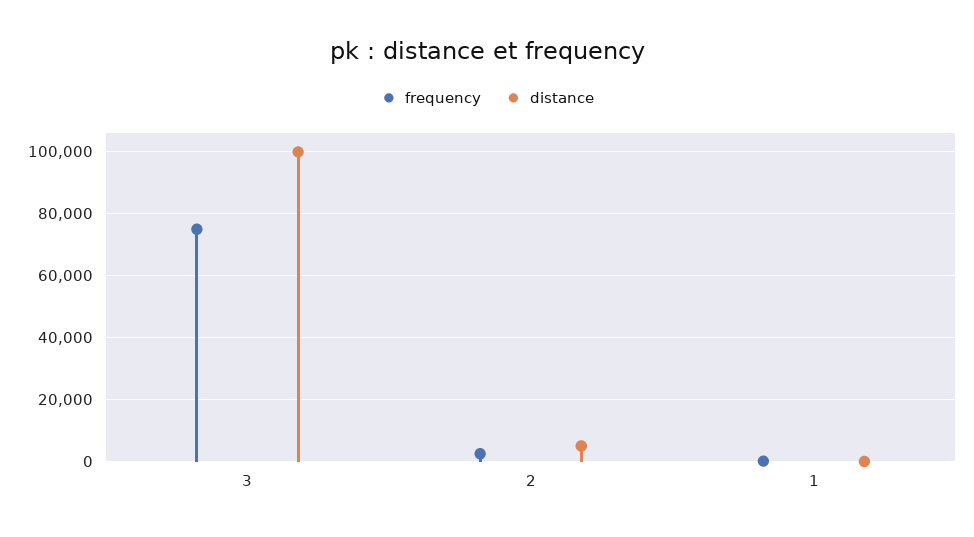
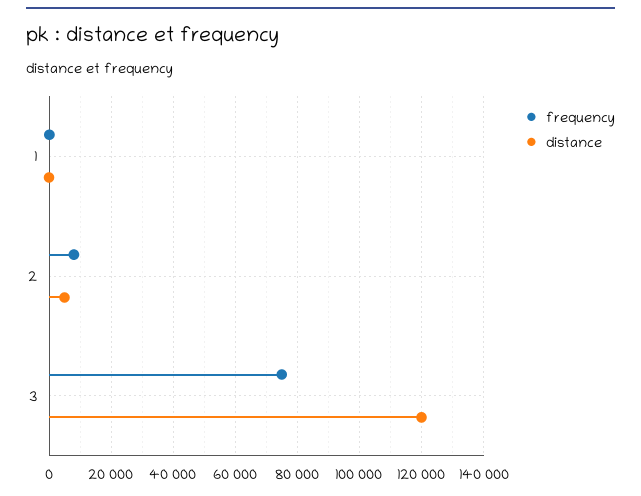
distance, 3: 100000 -> 120000
frequency, 2: 2000 -> 8000

